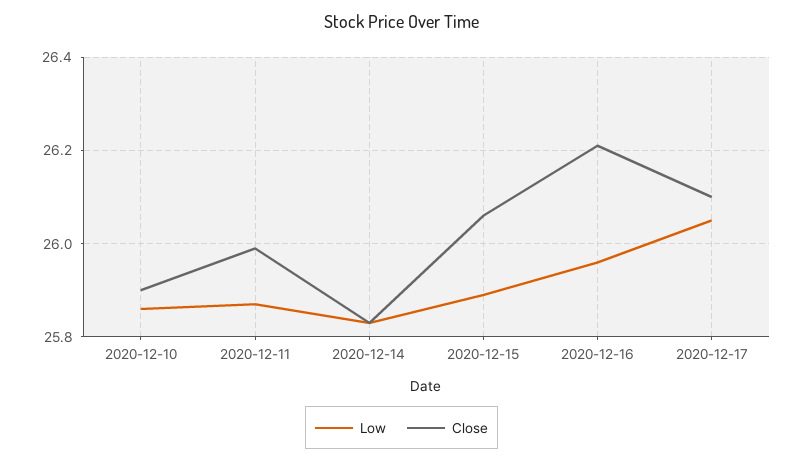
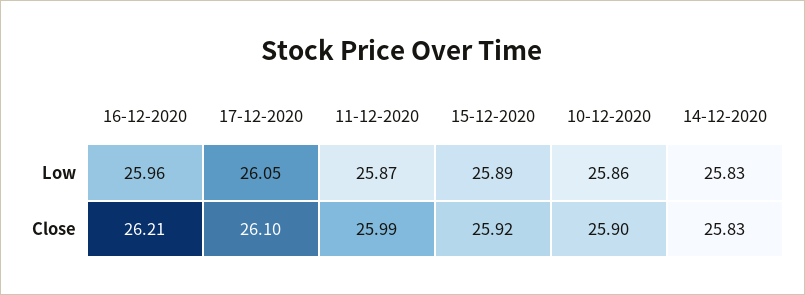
Close, 2020-12-15: 26.05 -> 25.92

